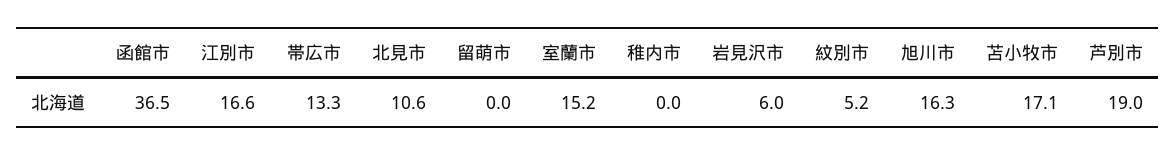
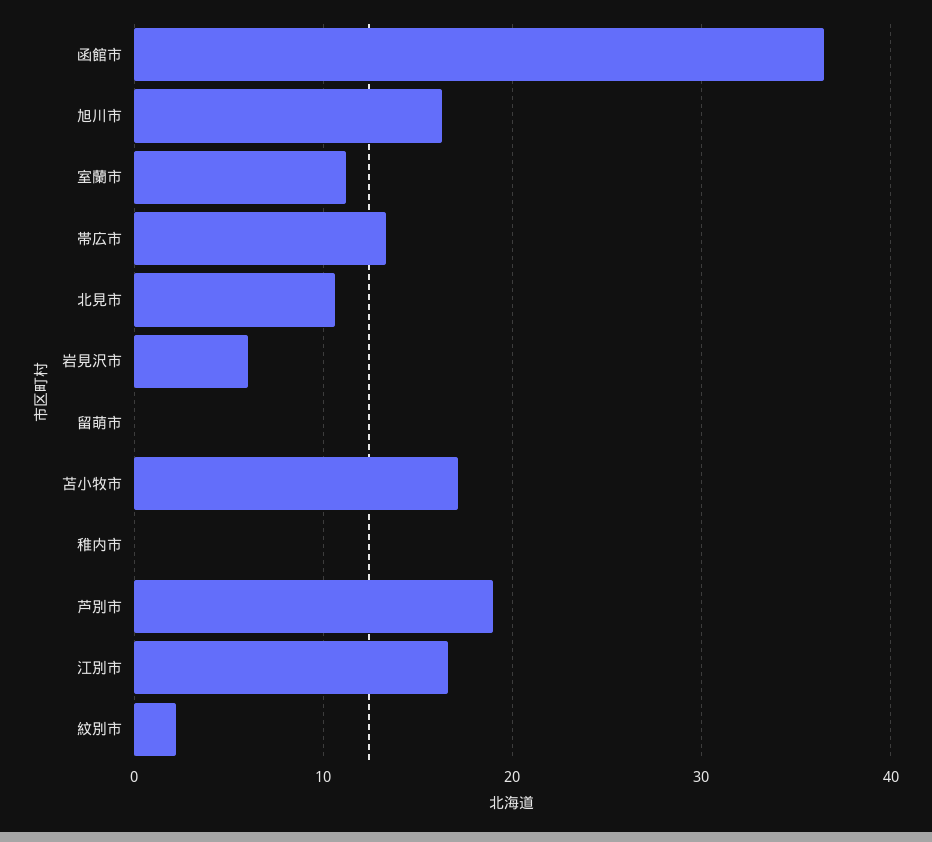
室蘭市: 15.2 -> 11
紋別市: 5.2 -> 2

